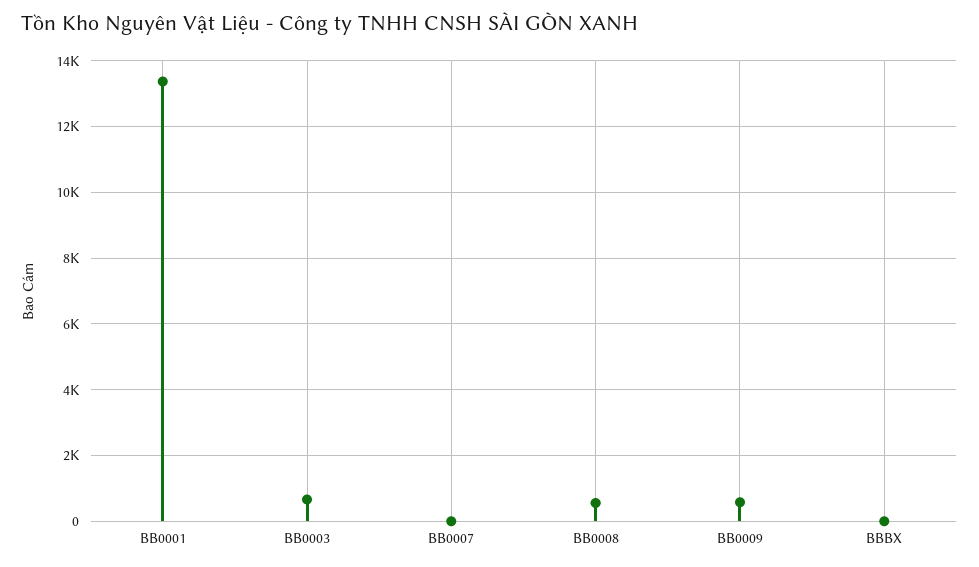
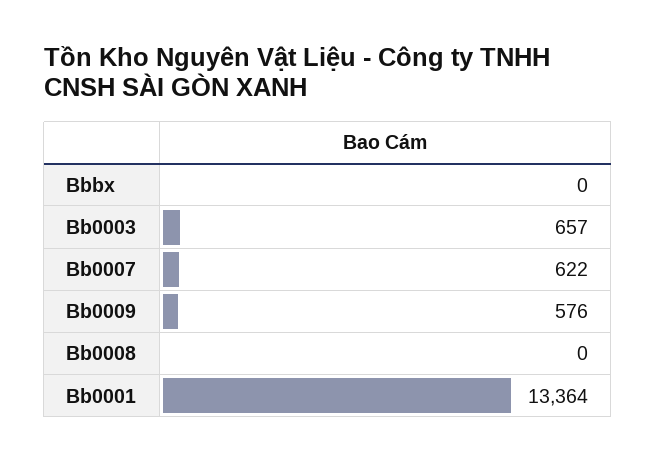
BB0007: 0 -> 622
BB0008: 600 -> 0

